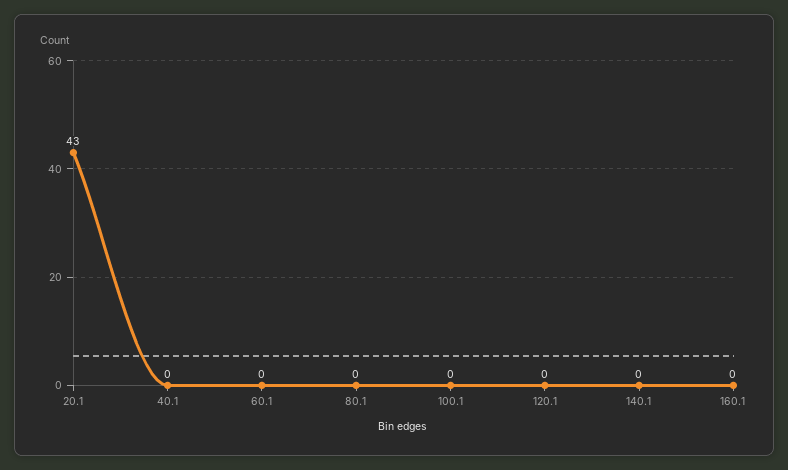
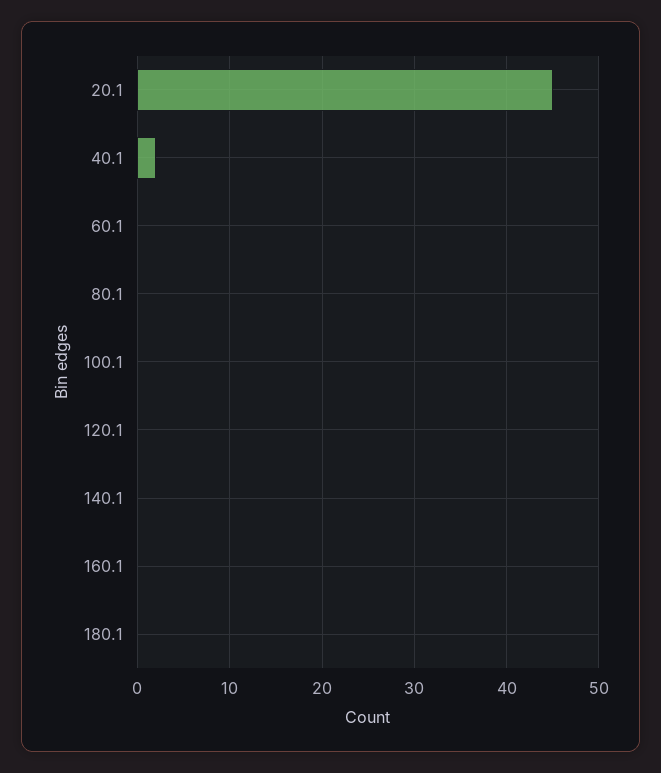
20.1: 43 -> 45
40.1: 0 -> 2
180.1: none -> 0

